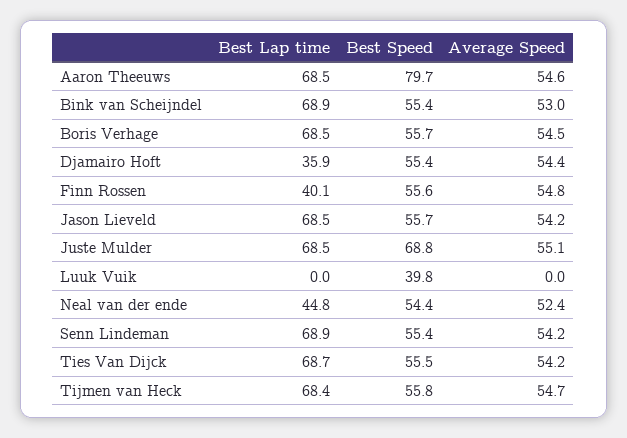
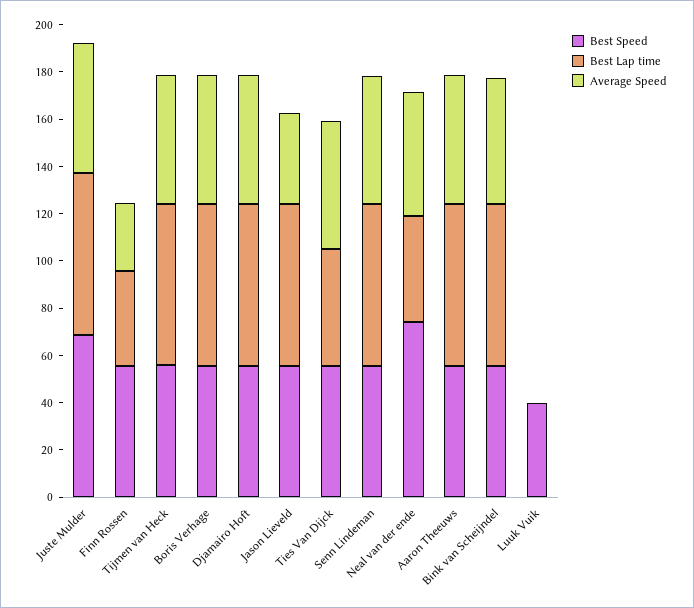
Best Speed, Aaron Theeuws: 79.7 -> 55
Best Lap time, Djamairo Hoft: 35.9 -> 70
Average Speed, Finn Rossen: 54.8 -> 30
Average Speed, Jason Lieveld: 54.2 -> 40
Best Speed, Neal van der ende: 54.4 -> 75
Best Lap time, Ties Van Dijck: 68.7 -> 50

